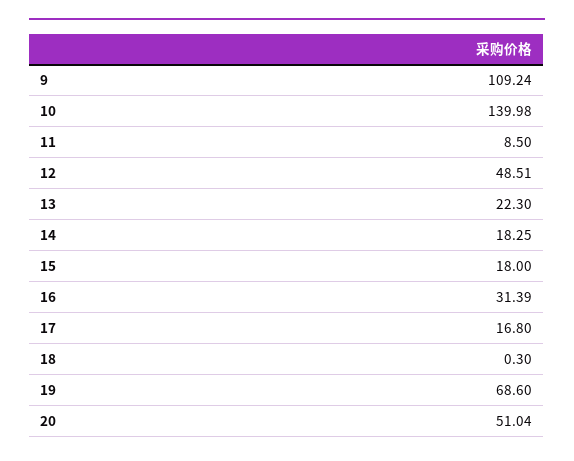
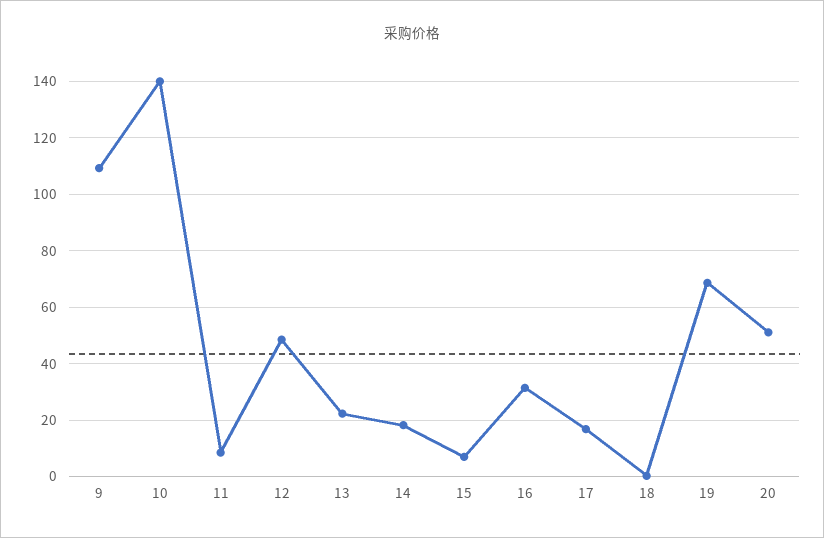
15: 18 -> 7.5

